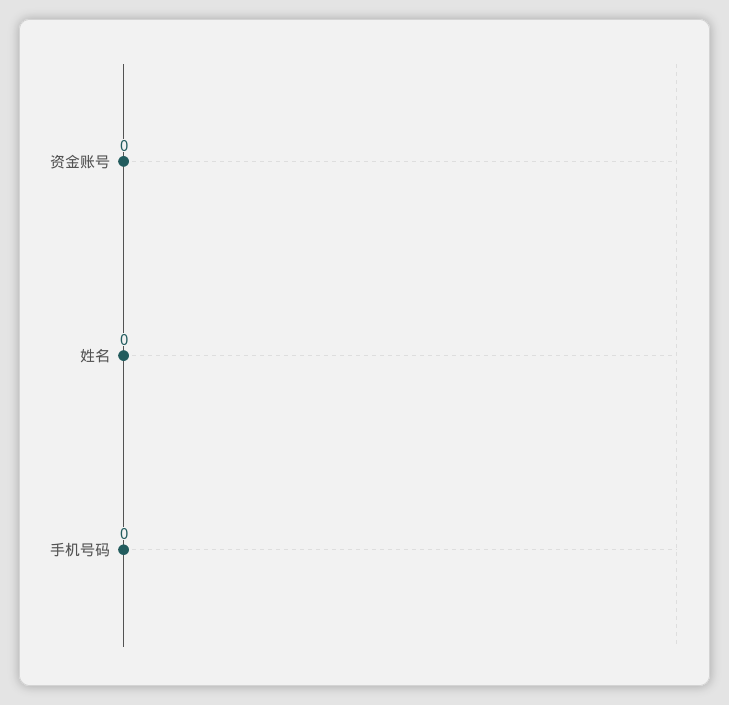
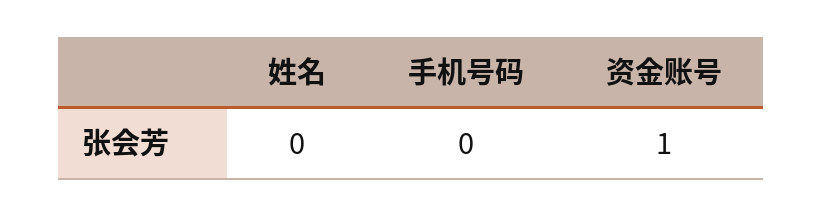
资金账号: 0 -> 1

